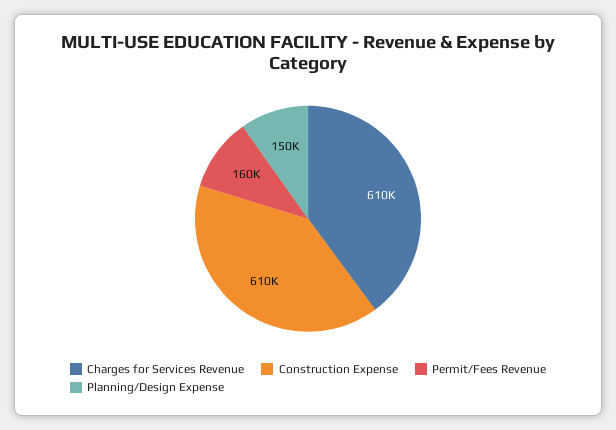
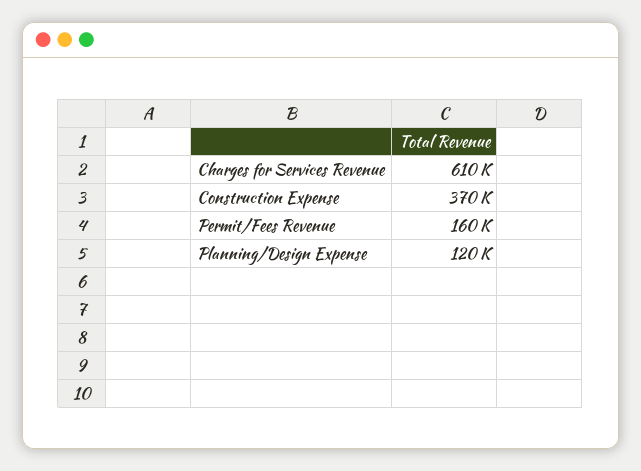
Construction Expense: 610000 -> 370000
Planning/Design Expense: 150000 -> 120000

